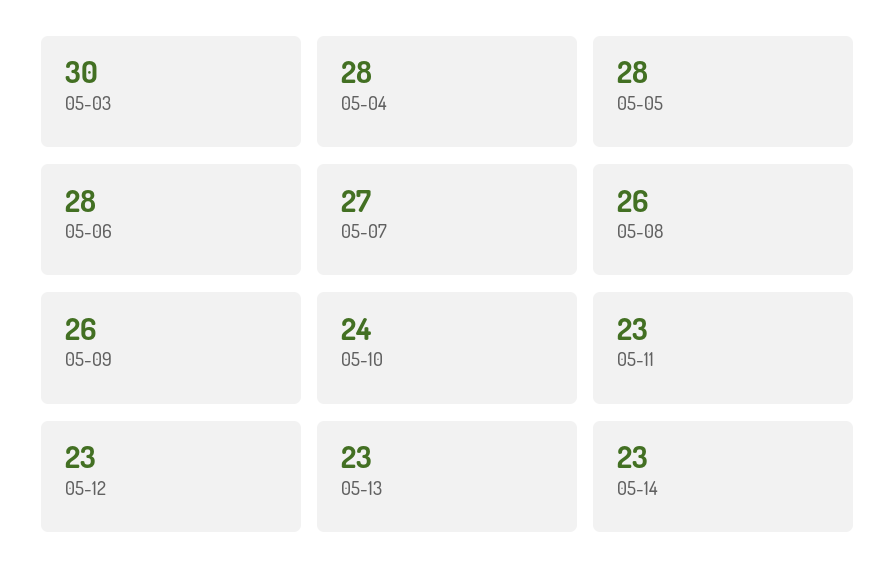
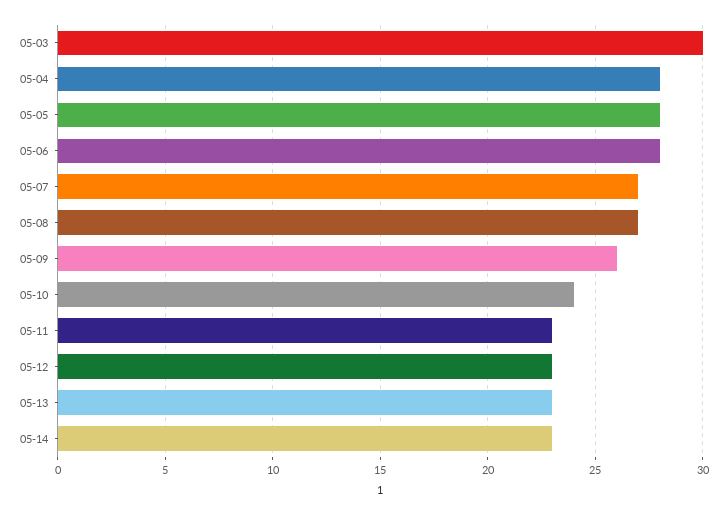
05-08: 26 -> 27

